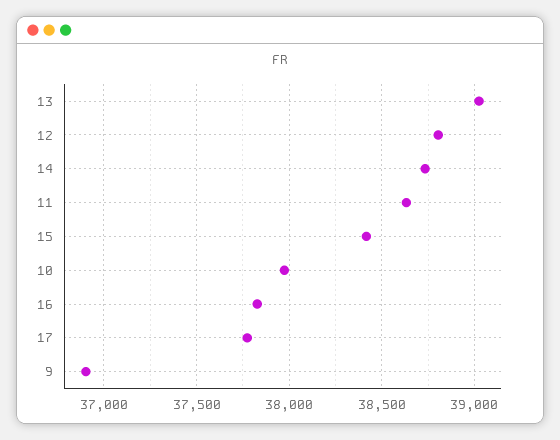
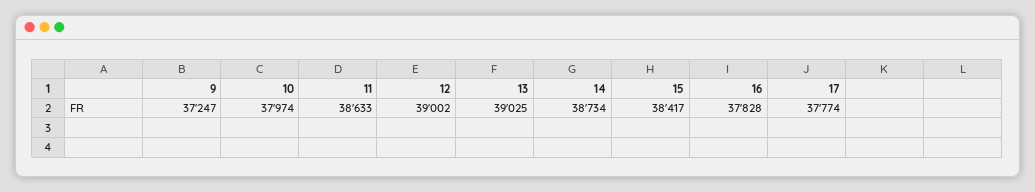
12: 38800 -> 39002
9: 36900 -> 37247

